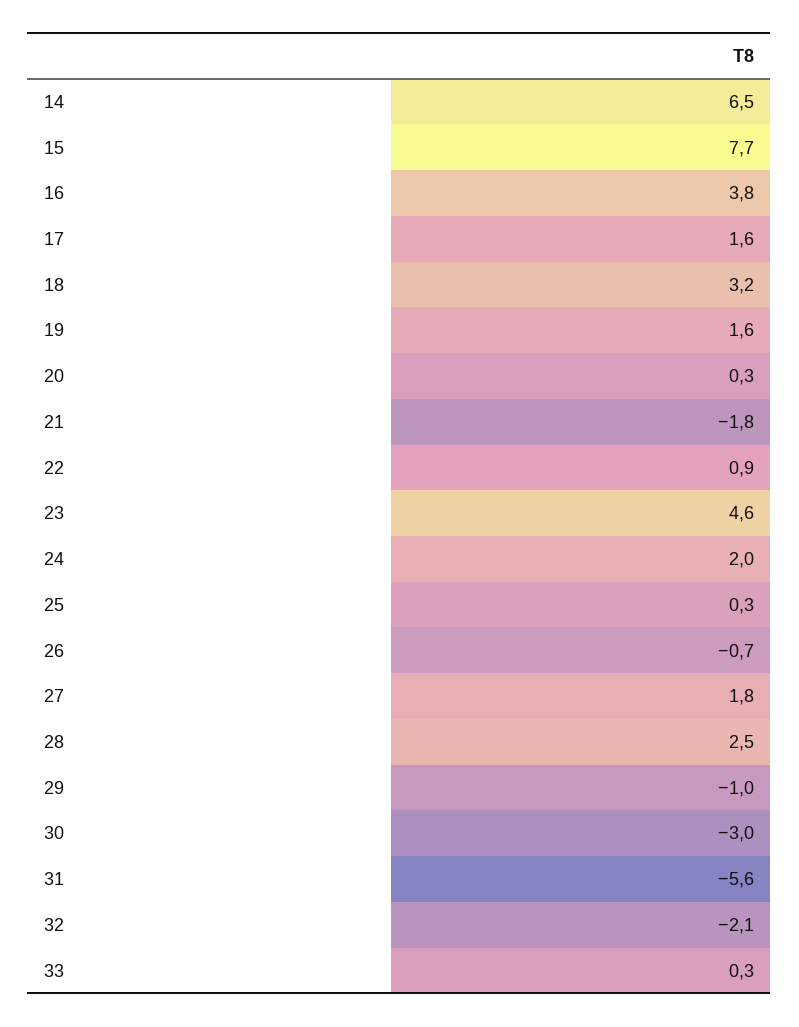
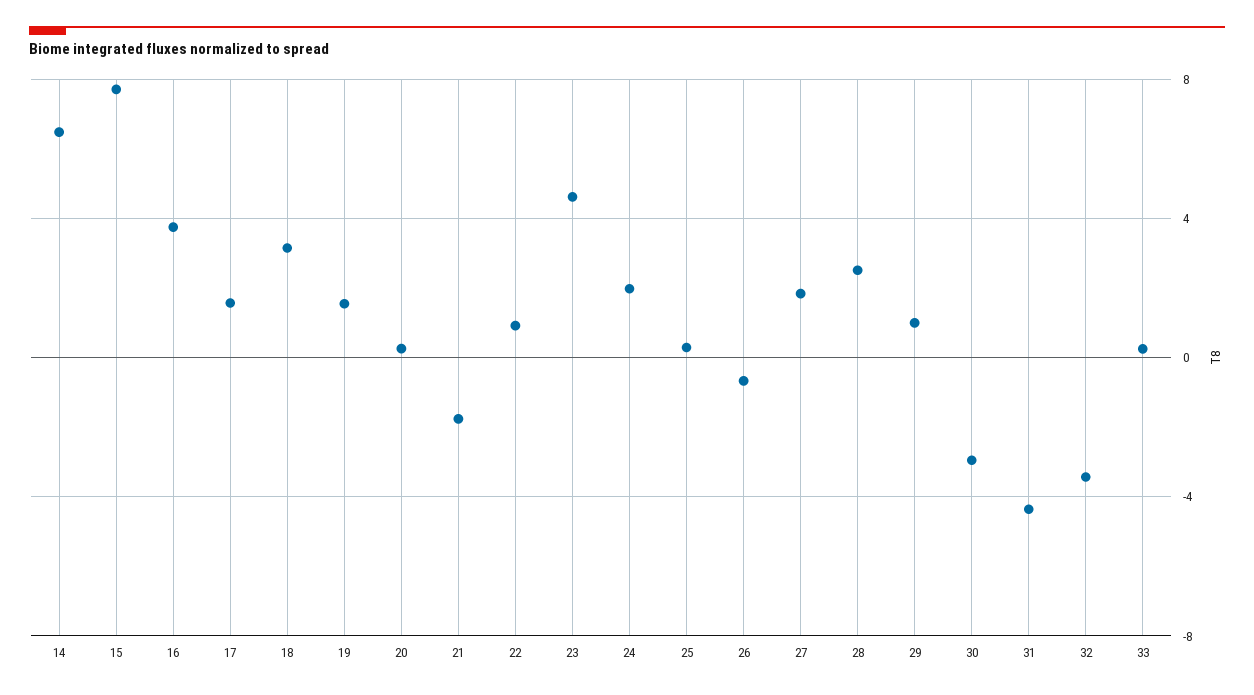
29: -1 -> 1
31: -5.6 -> -4.5
32: -2.1 -> -3.5

